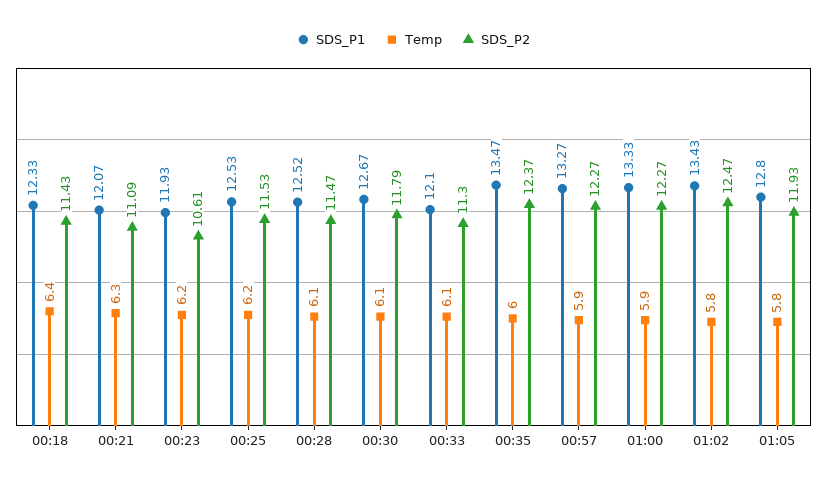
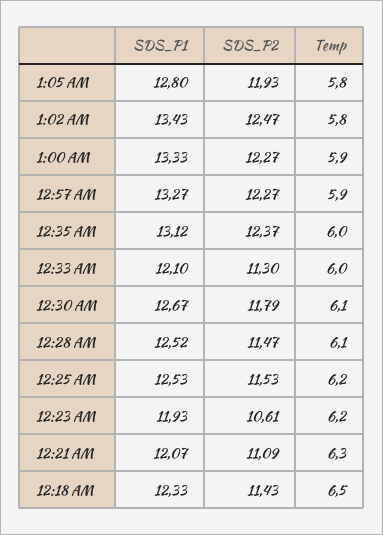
Temp, 00:18: 6.4 -> 6.5
Temp, 00:33: 6.1 -> 6
SDS_P1, 00:35: 13.47 -> 13.12

